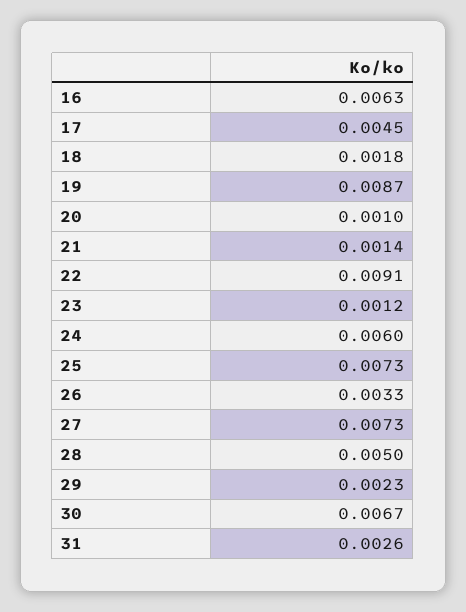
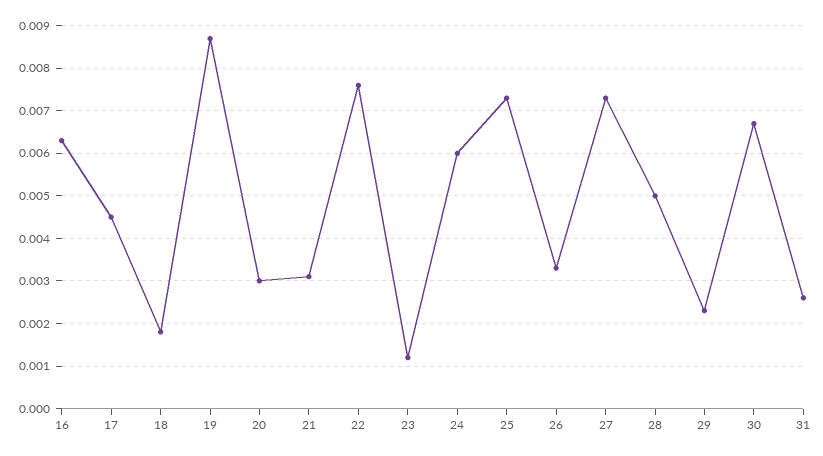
20: 0.001 -> 0.003
21: 0.0014 -> 0.003
22: 0.0091 -> 0.0075

